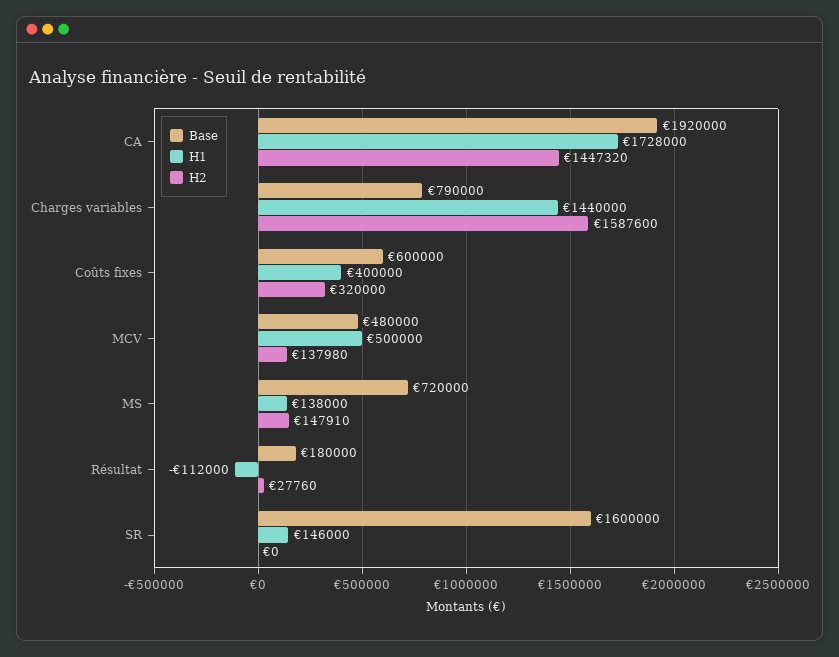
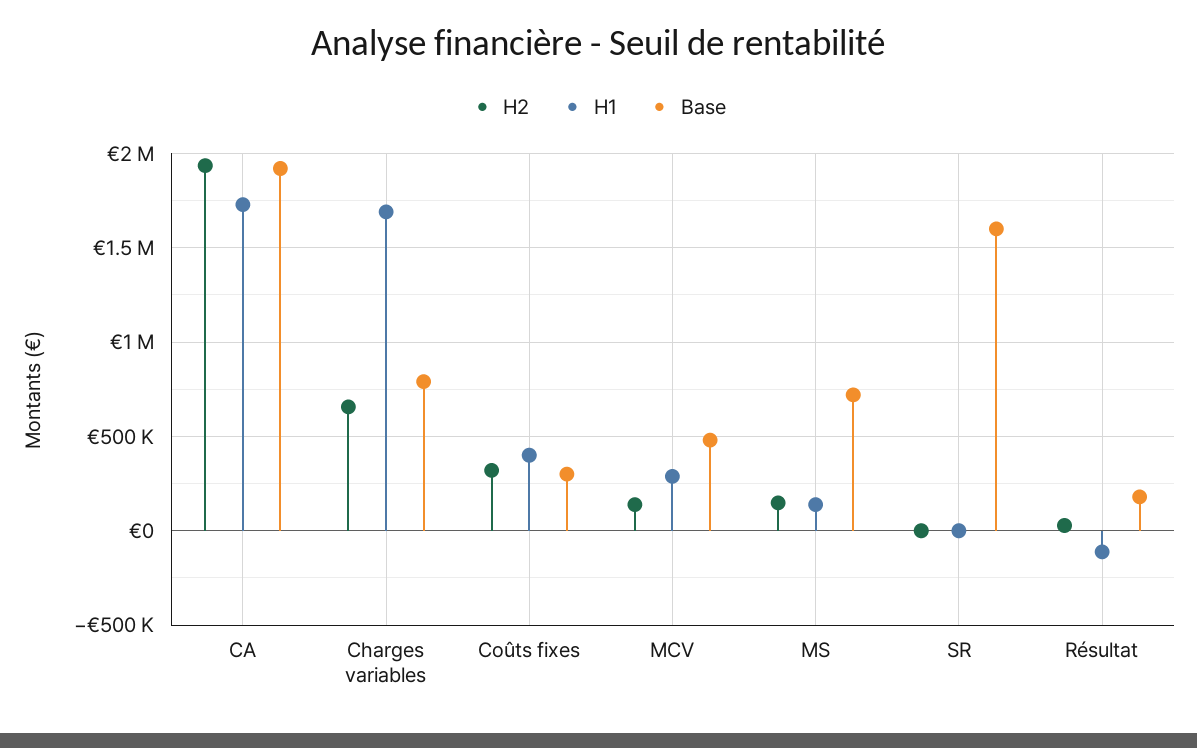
H2, CA: 1447320 -> 1950000
H1, Charges variables: 1440000 -> 1700000
H2, Charges variables: 1587600 -> 650000
Base, Coûts fixes: 600000 -> 300000
H1, MCV: 500000 -> 300000
H1, SR: 146000 -> 0

